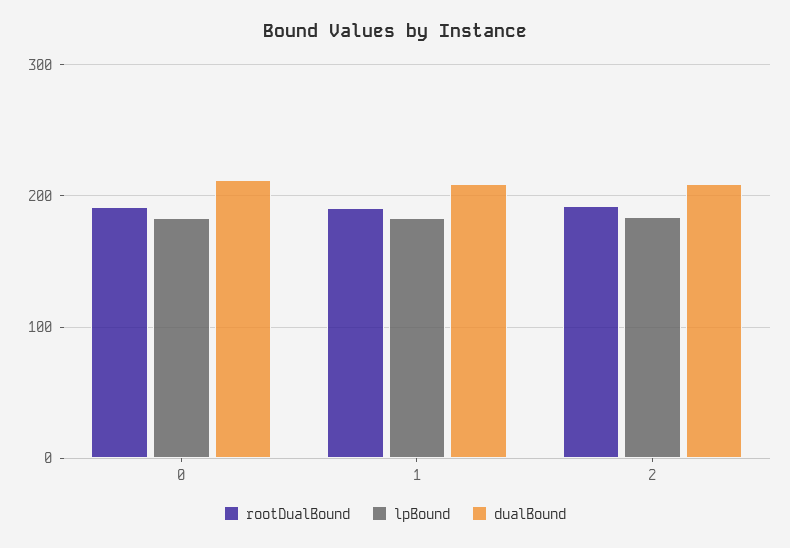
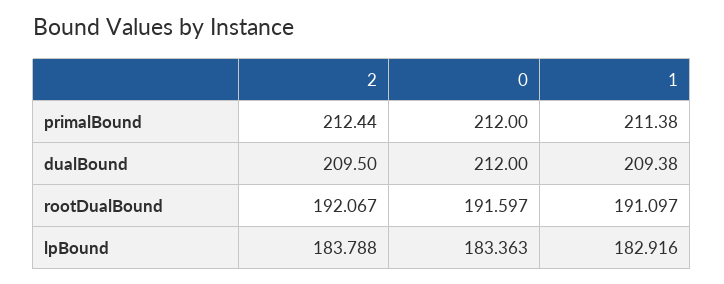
primalBound, 2: none -> 212.44
primalBound, 0: none -> 212
primalBound, 1: none -> 211.38

